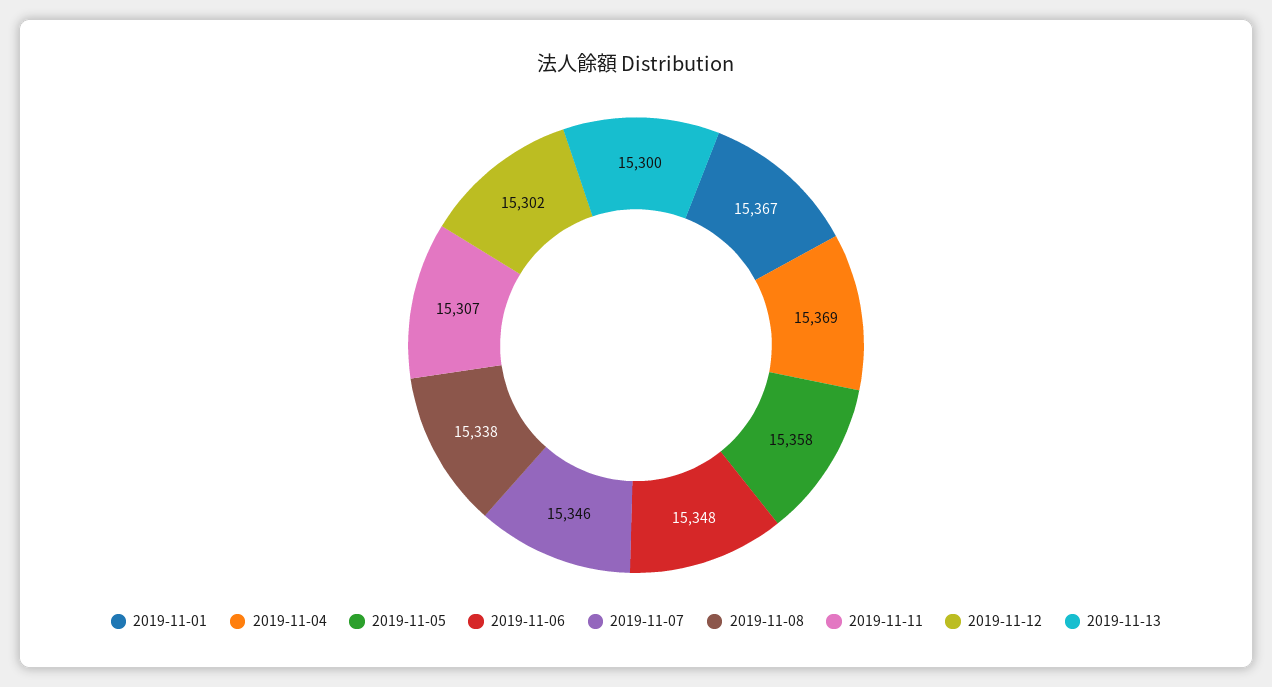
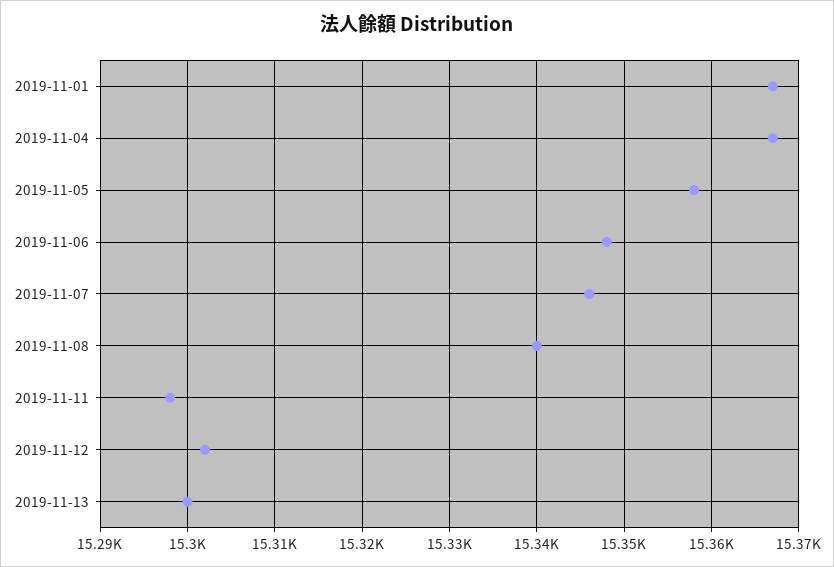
2019-11-04: 15369 -> 15367
2019-11-08: 15338 -> 15340
2019-11-11: 15307 -> 15298

